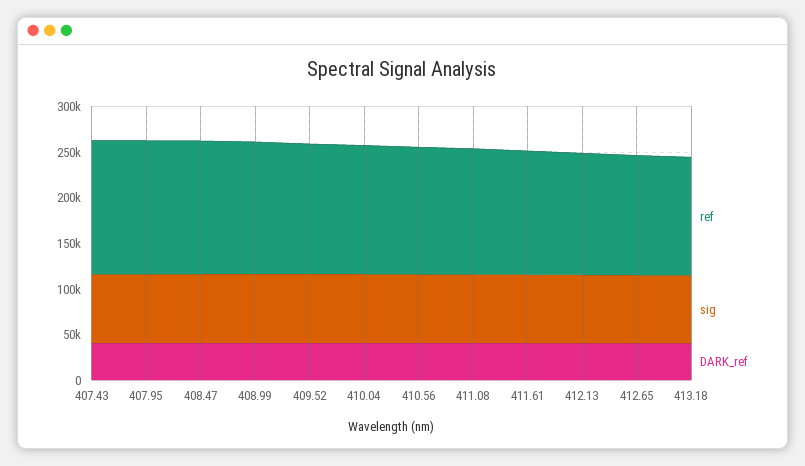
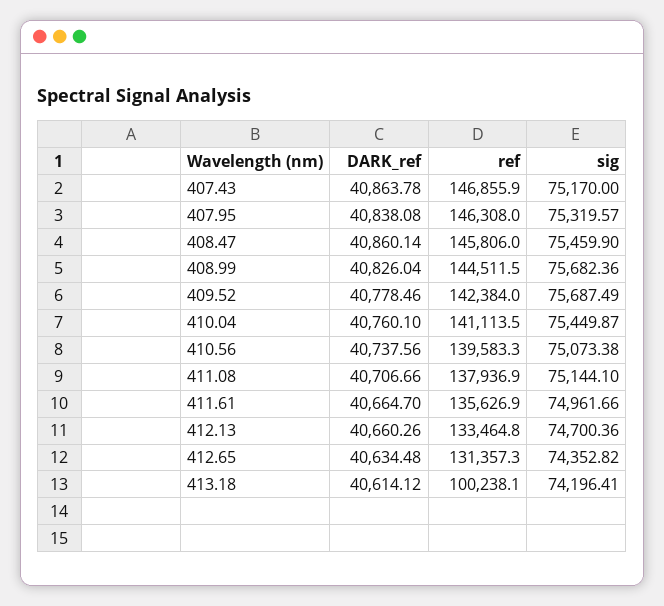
ref, 413.18: 130000 -> 100238.1

